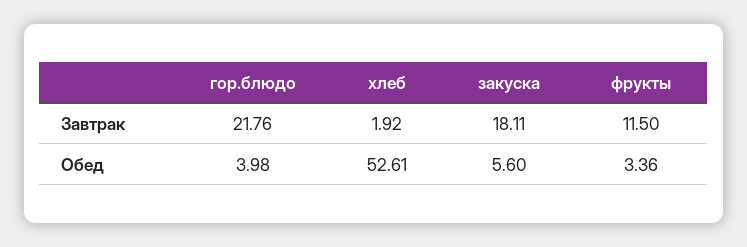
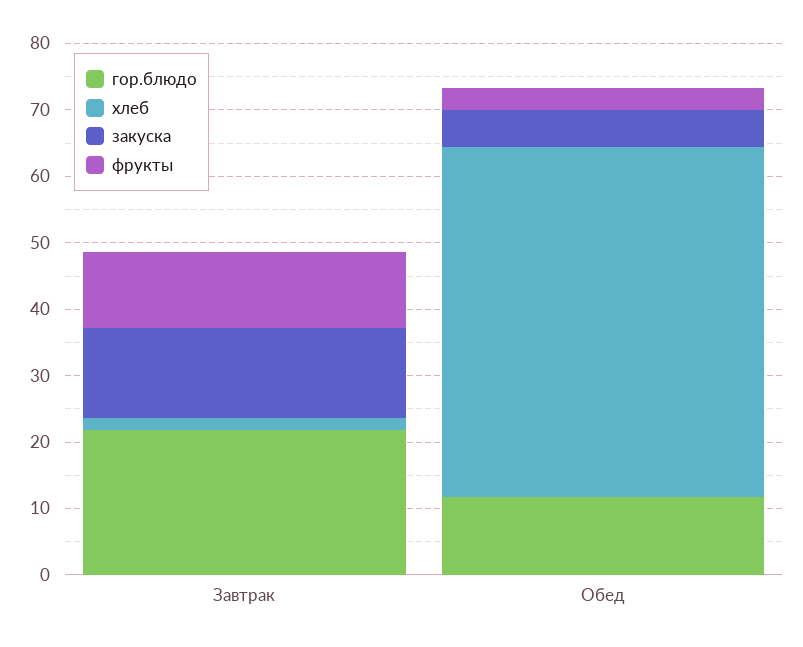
закуска, Завтрак: 18.11 -> 14
гор.блюдо, Обед: 3.98 -> 12

